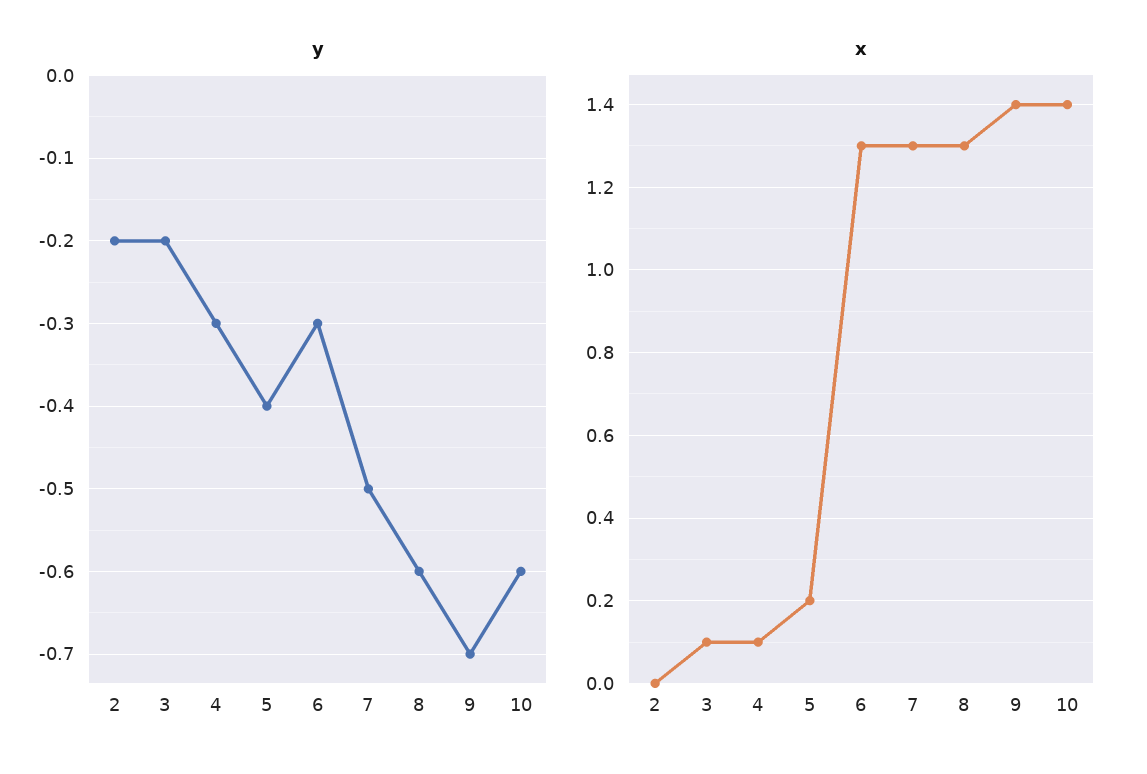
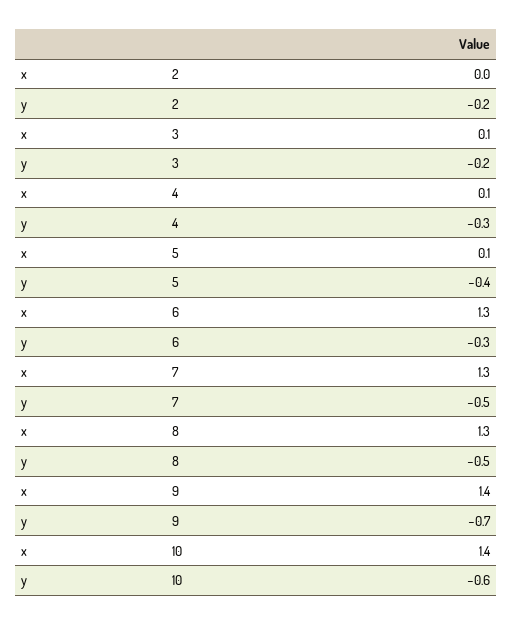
y, 8: -0.6 -> -0.5
x, 5: 0.2 -> 0.1

